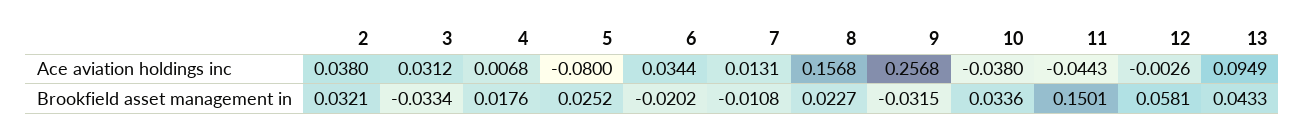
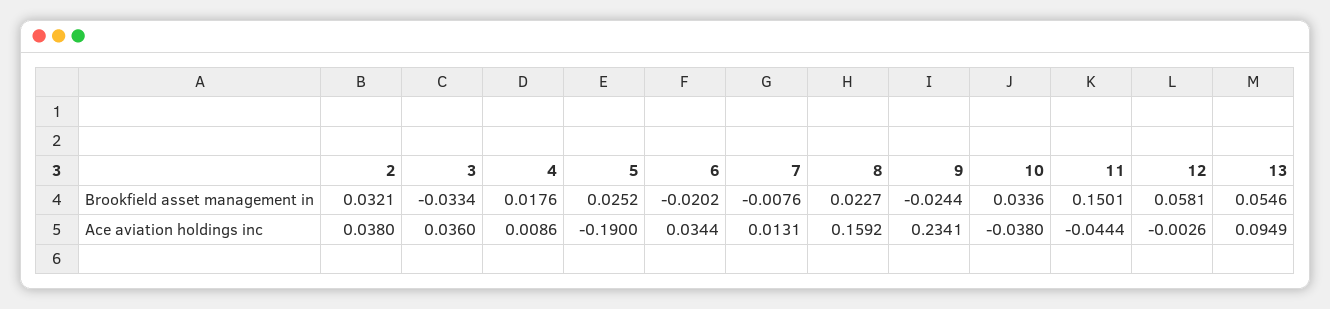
3, Ace aviation holdings inc: 0.0312 -> 0.036
4, Ace aviation holdings inc: 0.0068 -> 0.0086
5, Ace aviation holdings inc: -0.08 -> -0.19
8, Ace aviation holdings inc: 0.1568 -> 0.1592
9, Ace aviation holdings inc: 0.2568 -> 0.2341
11, Ace aviation holdings inc: -0.0443 -> -0.0444
7, Brookfield asset management in: -0.0108 -> -0.0076
9, Brookfield asset management in: -0.0315 -> -0.0244
13, Brookfield asset management in: 0.0433 -> 0.0546

